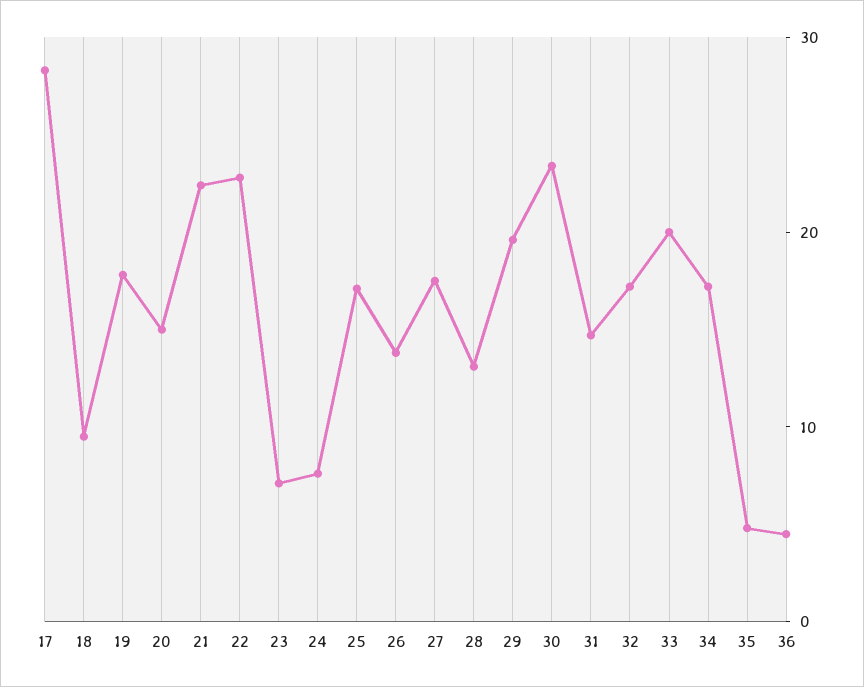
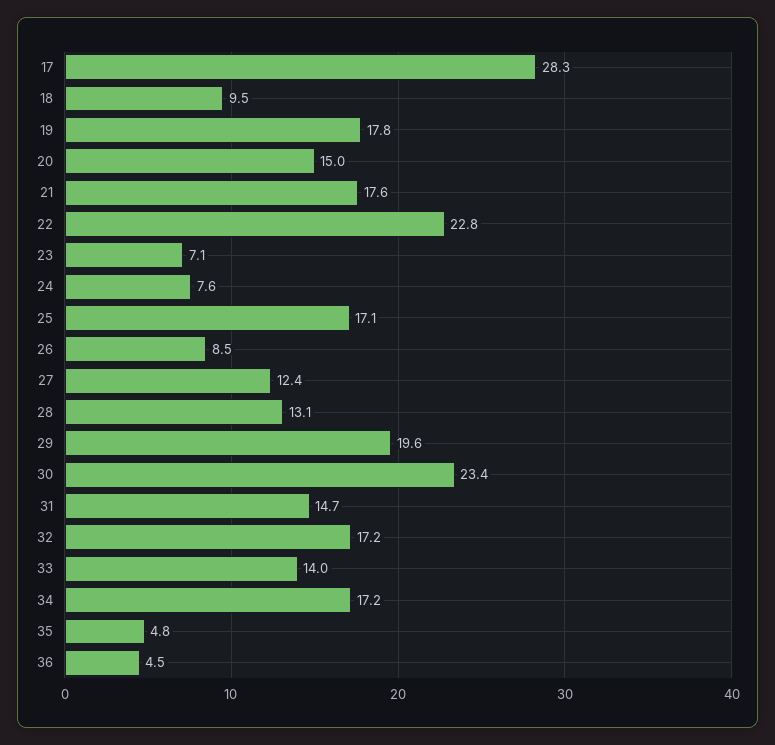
21: 22 -> 17.6
26: 14 -> 8.5
27: 18 -> 12.4
33: 20 -> 14

